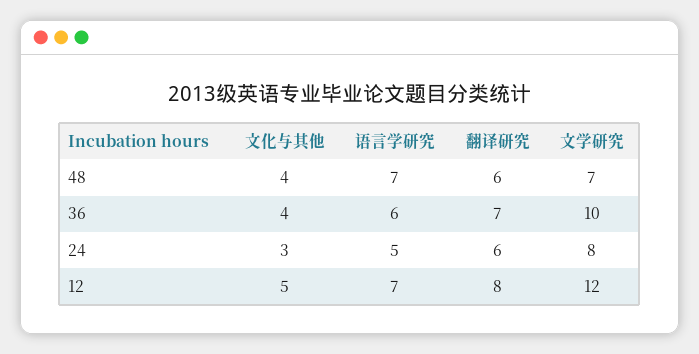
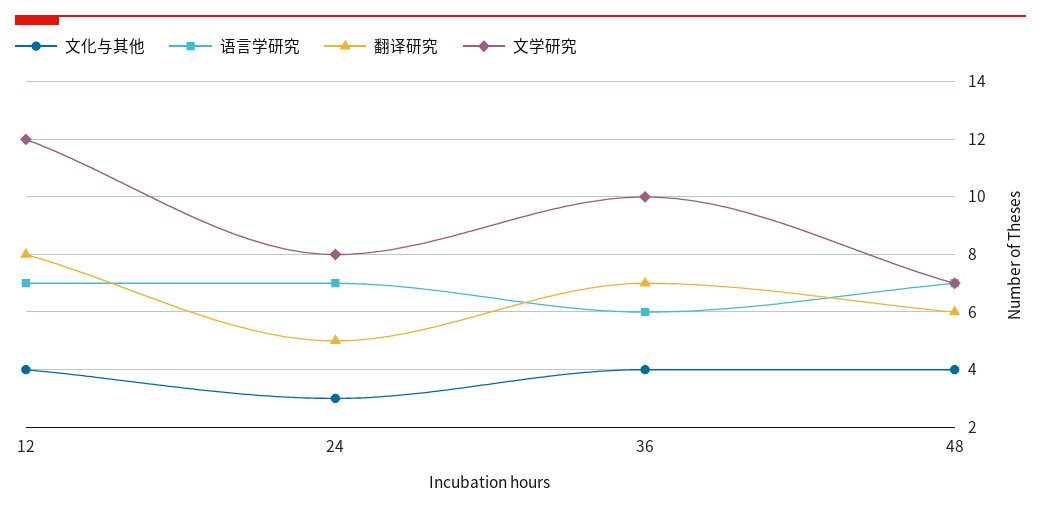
语言学研究, 24: 5 -> 7
翻译研究, 24: 6 -> 5
文化与其他, 12: 5 -> 4

